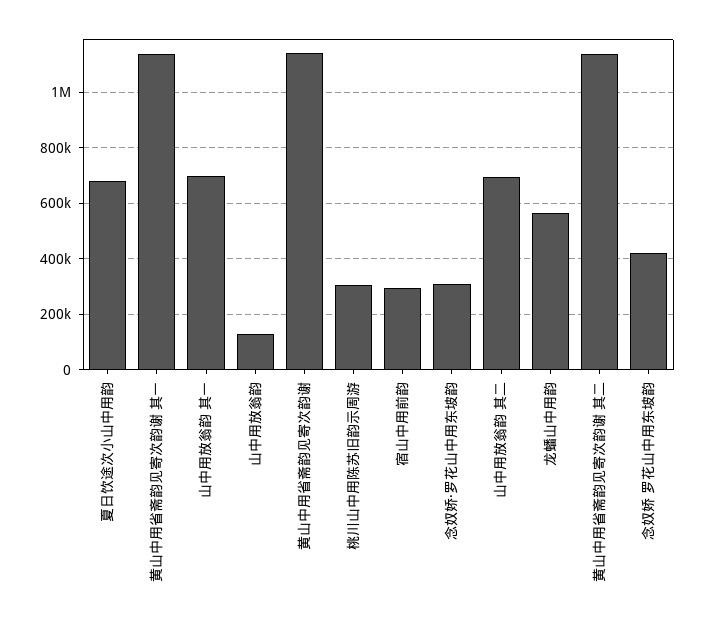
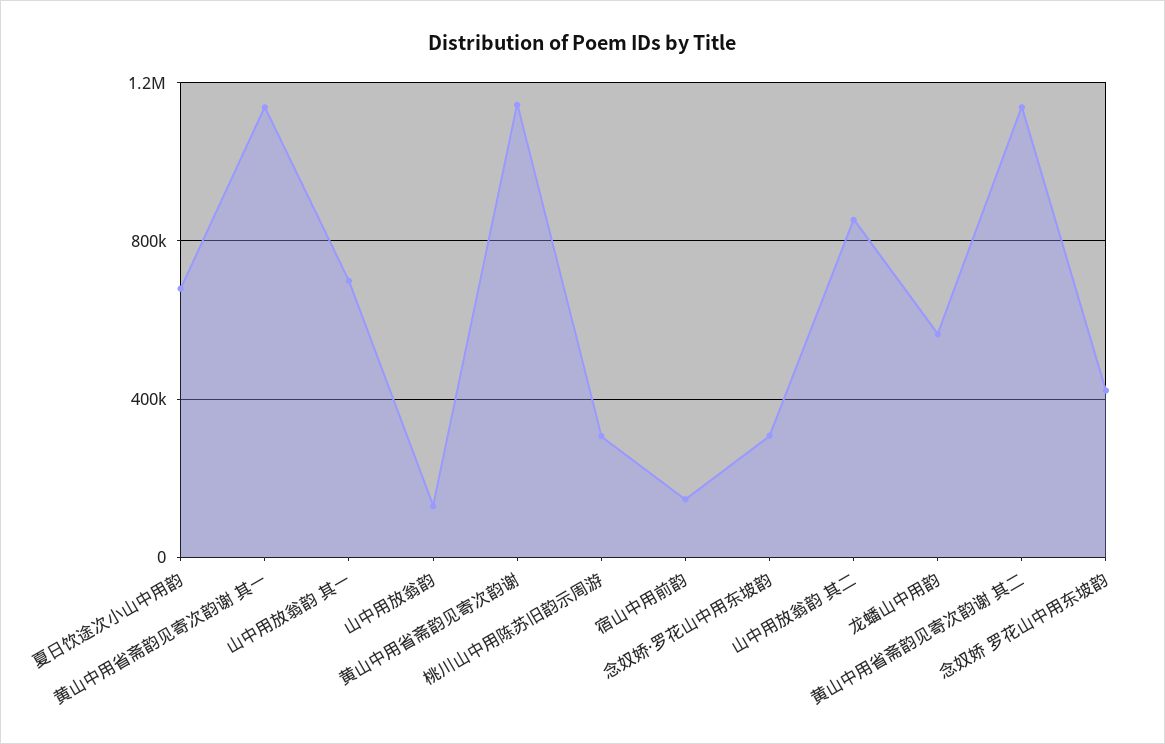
宿山中用前韵: 300000 -> 150000
山中用放翁韵 其二: 700000 -> 850000

